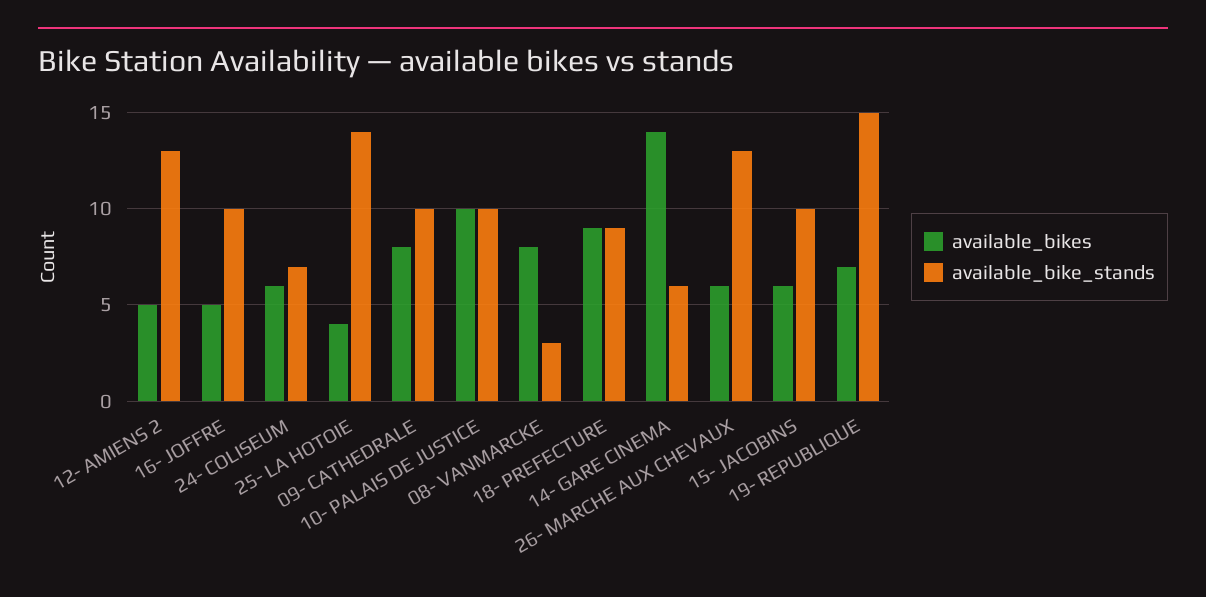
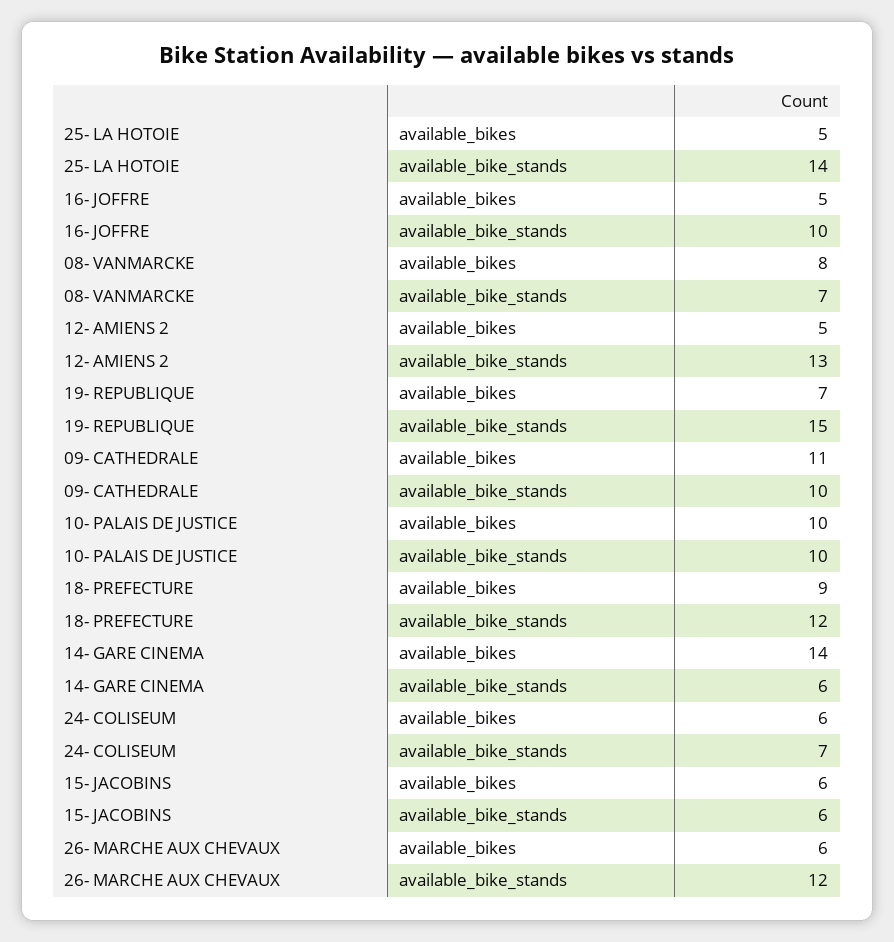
available_bikes, 25- LA HOTOIE: 4 -> 5
available_bikes, 09- CATHEDRALE: 8 -> 11
available_bike_stands, 08- VANMARCKE: 3 -> 7
available_bike_stands, 18- PREFECTURE: 9 -> 12
available_bike_stands, 26- MARCHE AUX CHEVAUX: 13 -> 12
available_bike_stands, 15- JACOBINS: 10 -> 6

